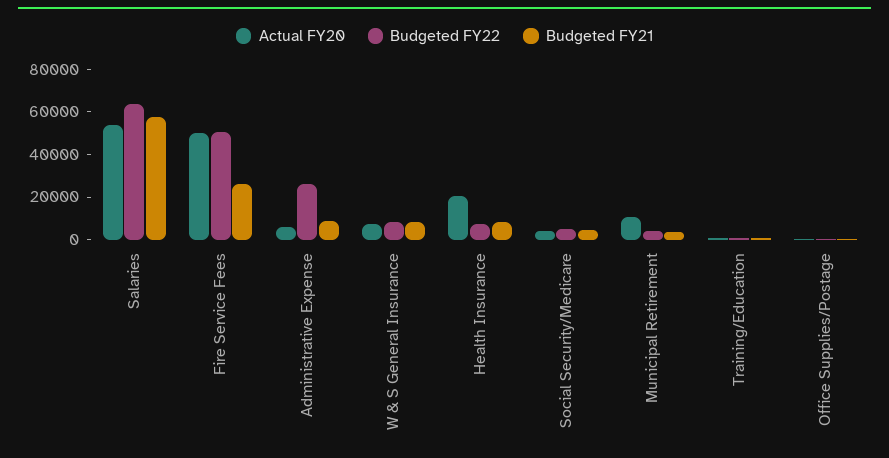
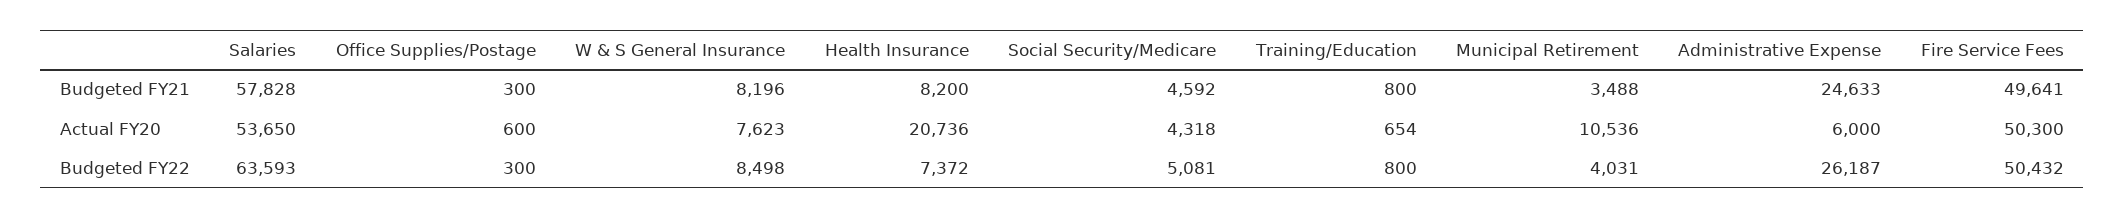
Budgeted FY21, Fire Service Fees: 25000 -> 49641
Budgeted FY21, Administrative Expense: 10000 -> 24633

